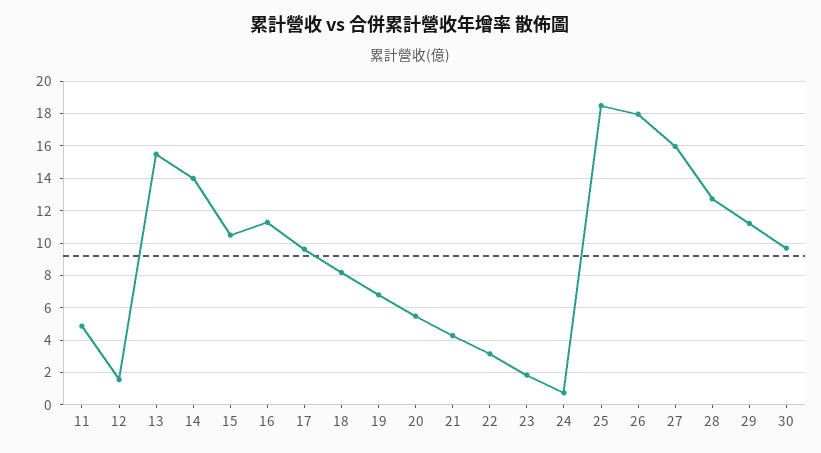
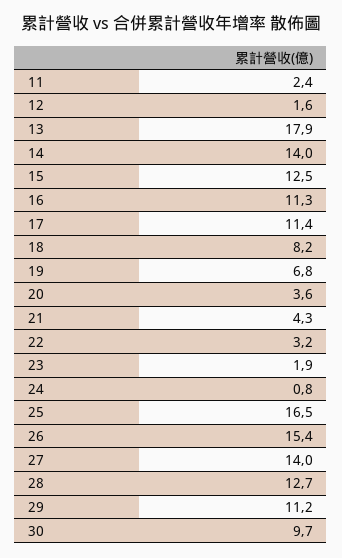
11: 5 -> 2.4
13: 15.5 -> 17.9
15: 10.5 -> 12.5
17: 9.5 -> 11.4
20: 5.5 -> 3.6
25: 18.5 -> 16.5
26: 18 -> 15.4
27: 16 -> 14

